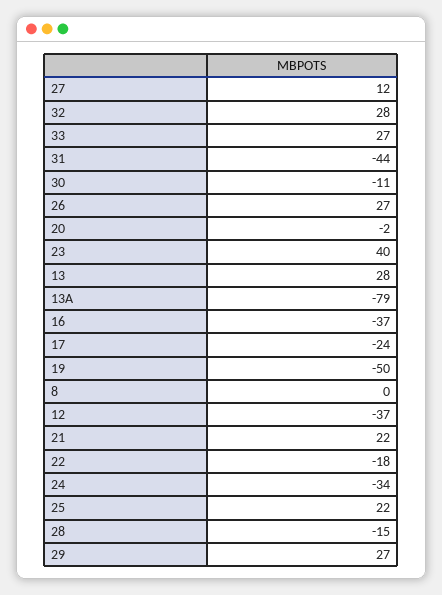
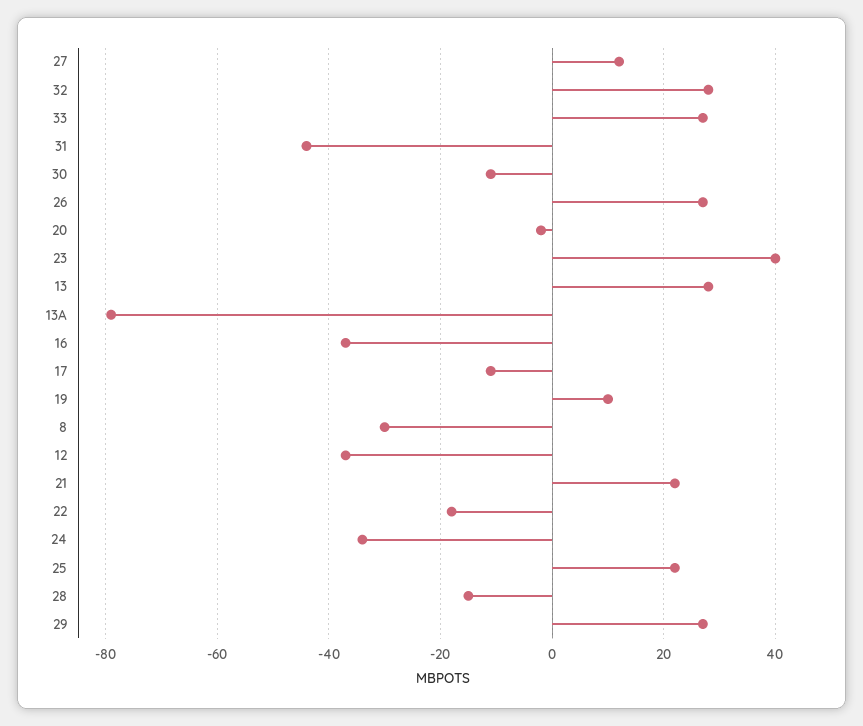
17: -24 -> -10
19: -50 -> 10
8: 0 -> -30

